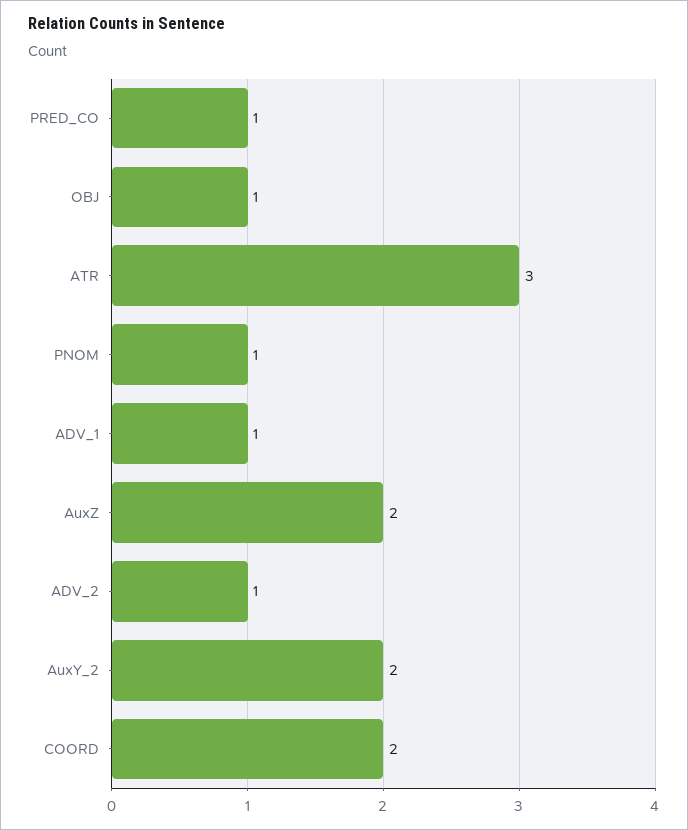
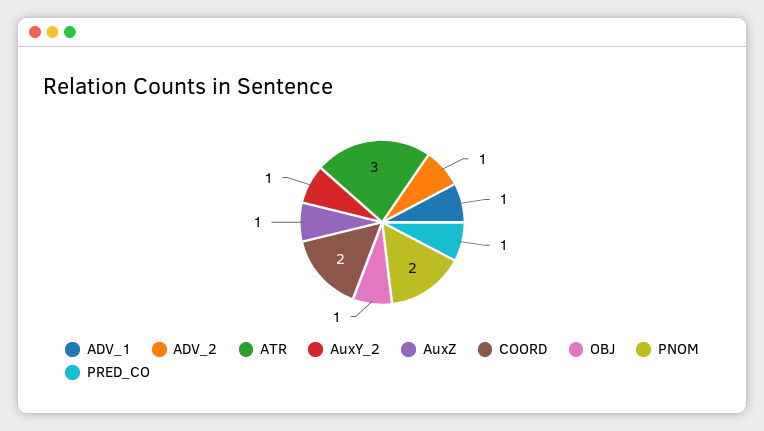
PNOM: 1 -> 2
AuxZ: 2 -> 1
AuxY_2: 2 -> 1

